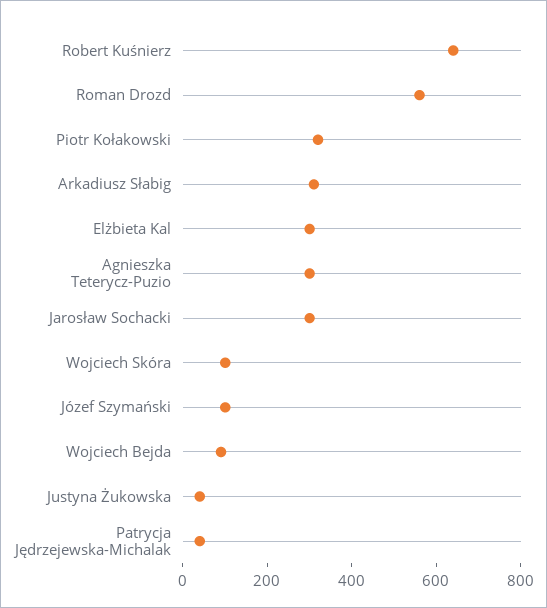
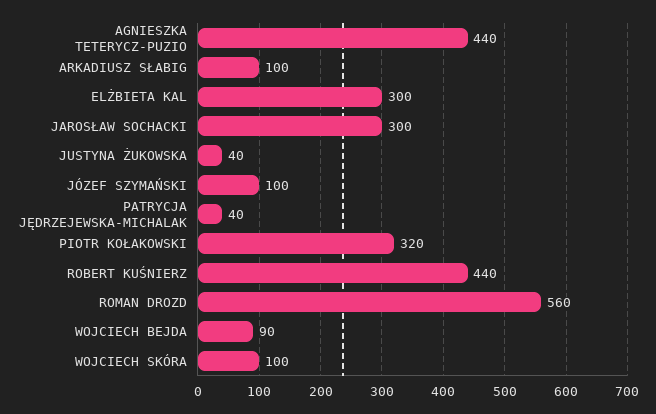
Robert Kuśnierz: 650 -> 440
Arkadiusz Słabig: 300 -> 100
Agnieszka Teterycz-Puzio: 300 -> 440

